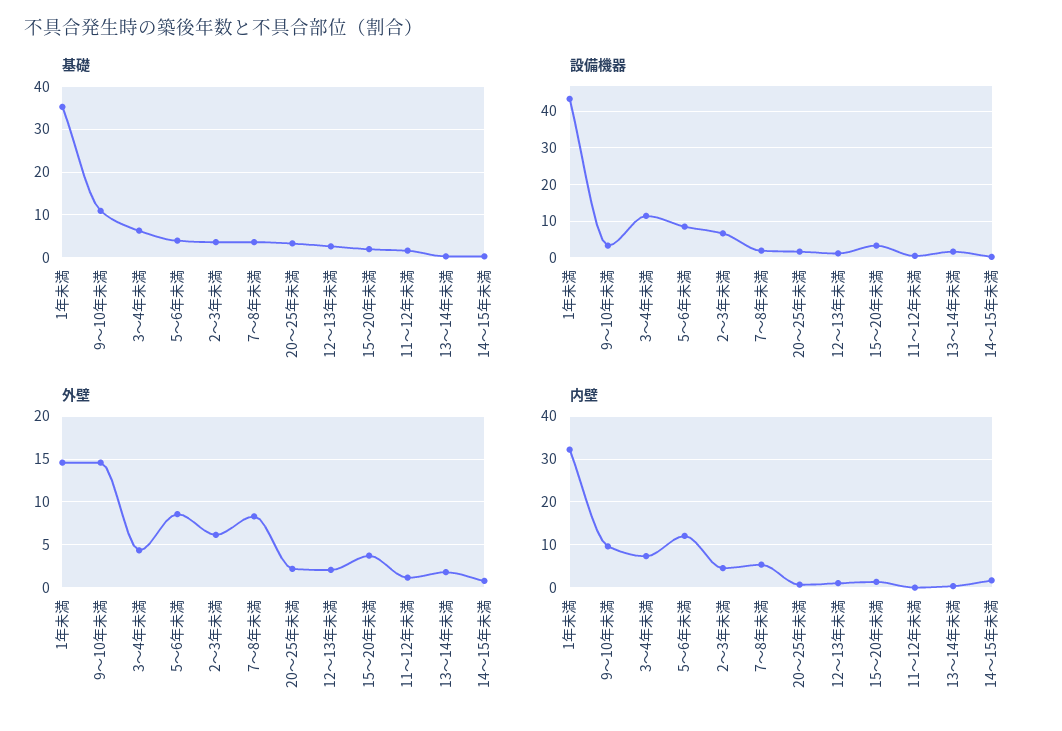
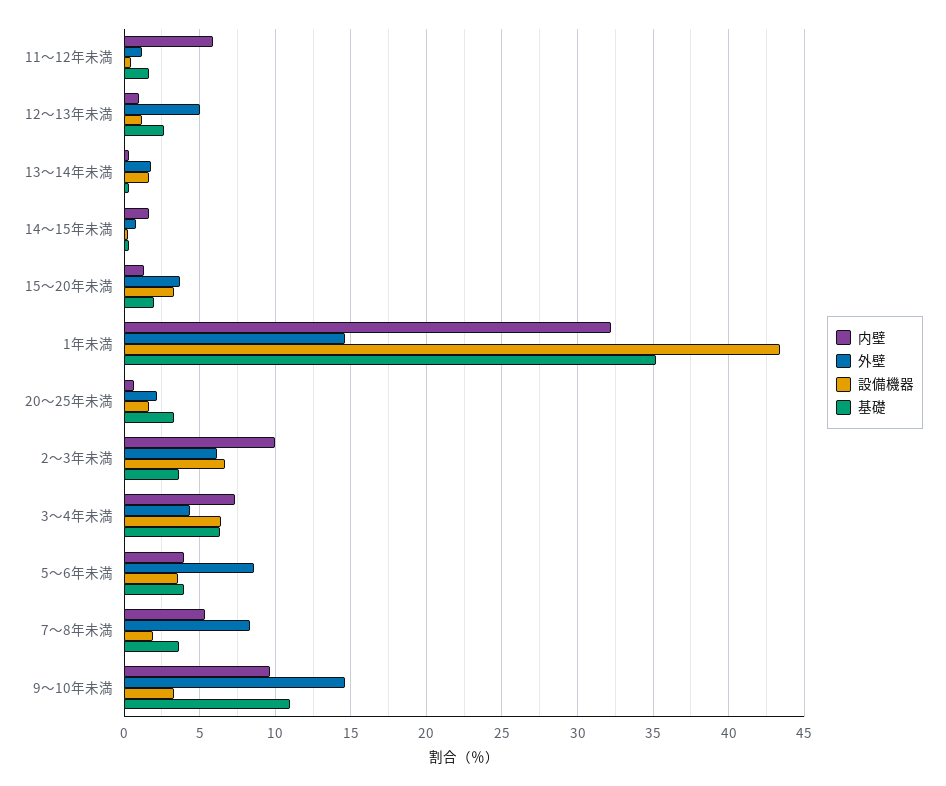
設備機器, 3～4年未満: 12 -> 6.5
設備機器, 5～6年未満: 8 -> 3.5
外壁, 12～13年未満: 2 -> 5
内壁, 5～6年未満: 12 -> 4
内壁, 2～3年未満: 4 -> 10
内壁, 11～12年未満: 0 -> 6

